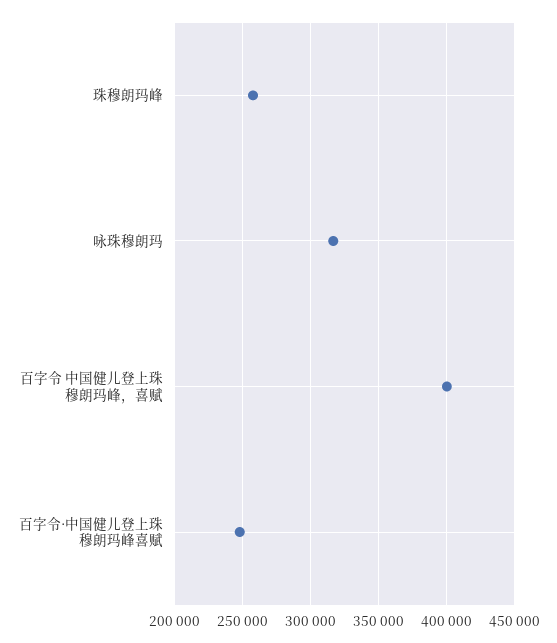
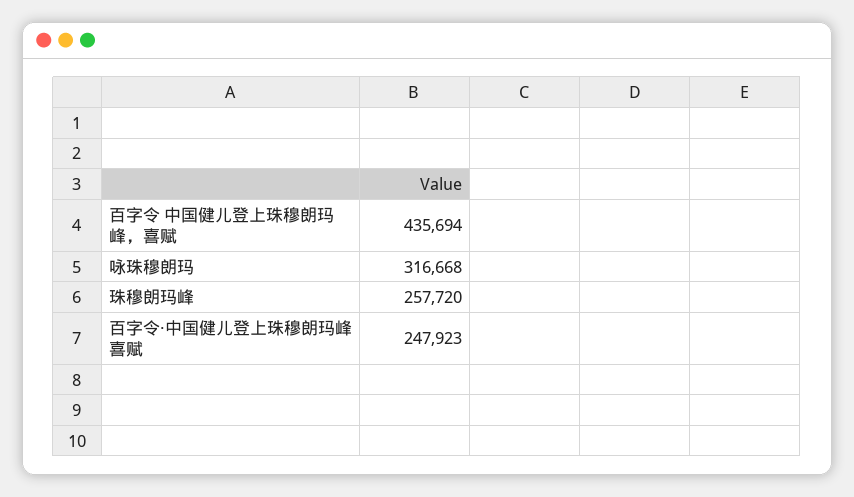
百字令 中国健儿登上珠穆朗玛峰，喜赋: 400000 -> 435694

